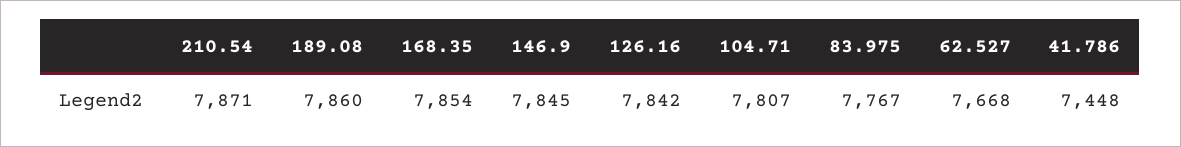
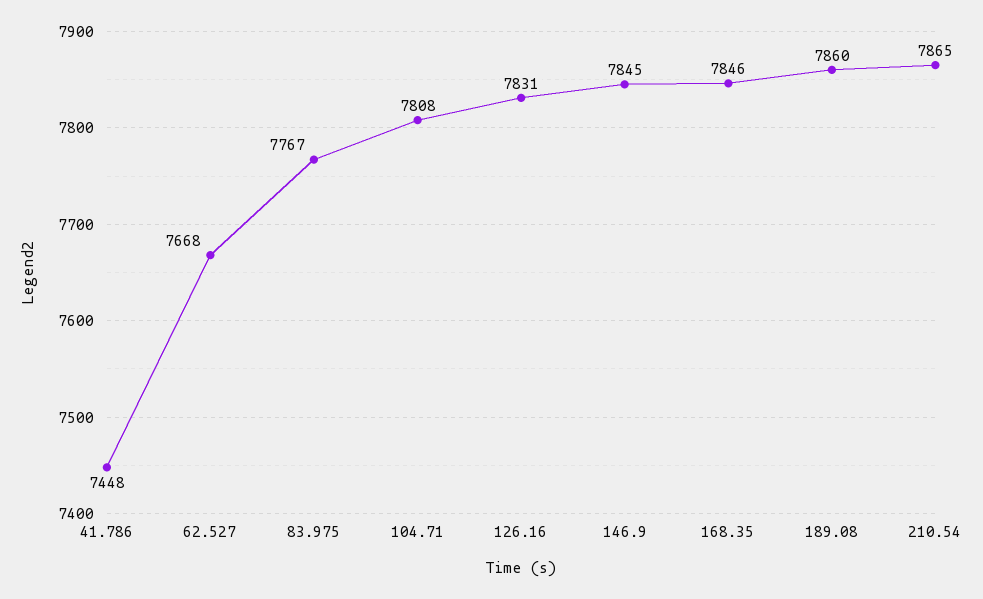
210.54: 7871 -> 7865
168.35: 7854 -> 7846
126.16: 7842 -> 7831
104.71: 7807 -> 7808

